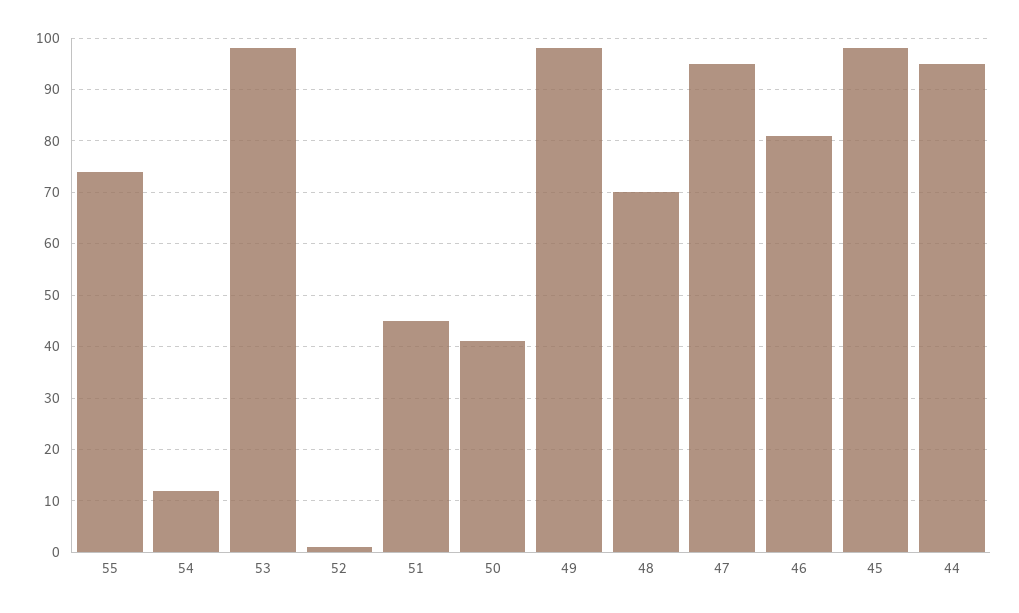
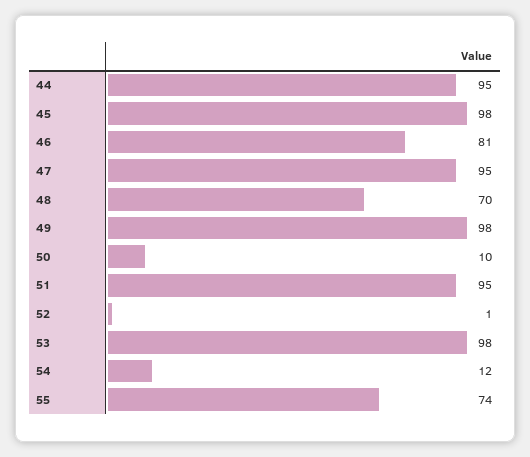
51: 45 -> 95
50: 40 -> 10

